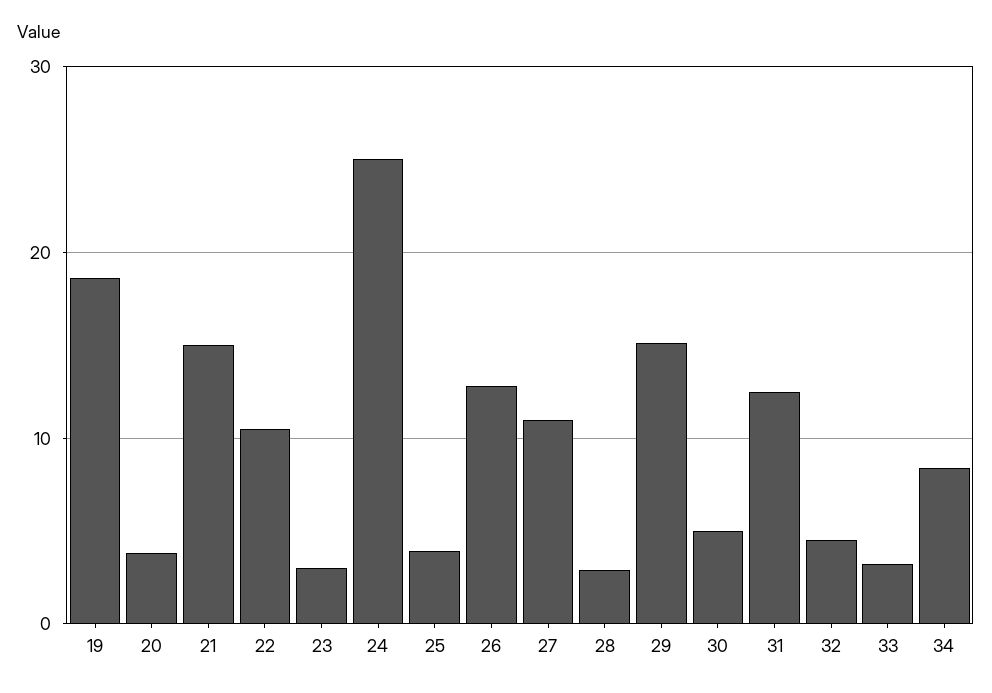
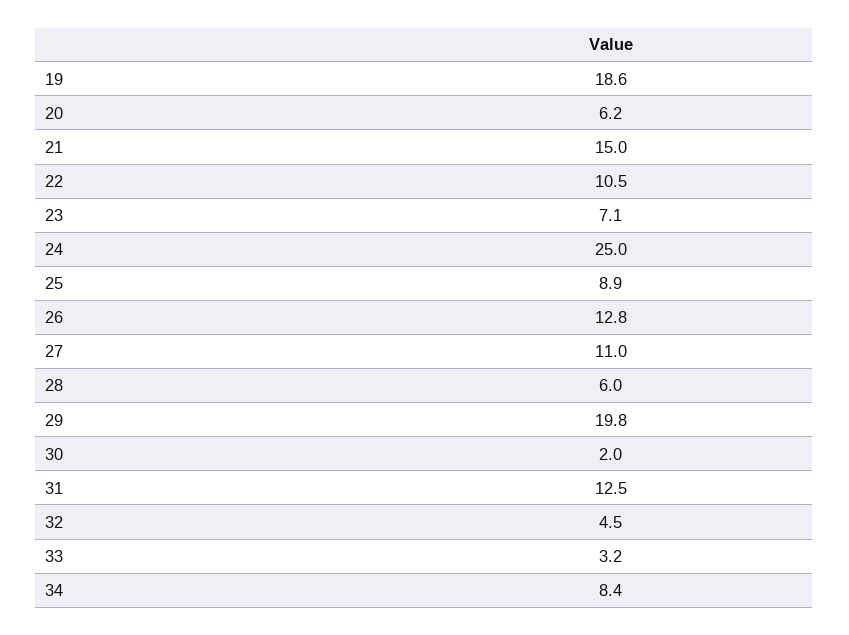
20: 4 -> 6.2
23: 3 -> 7.1
25: 4 -> 8.9
28: 3 -> 6
29: 15 -> 19.8
30: 5 -> 2

